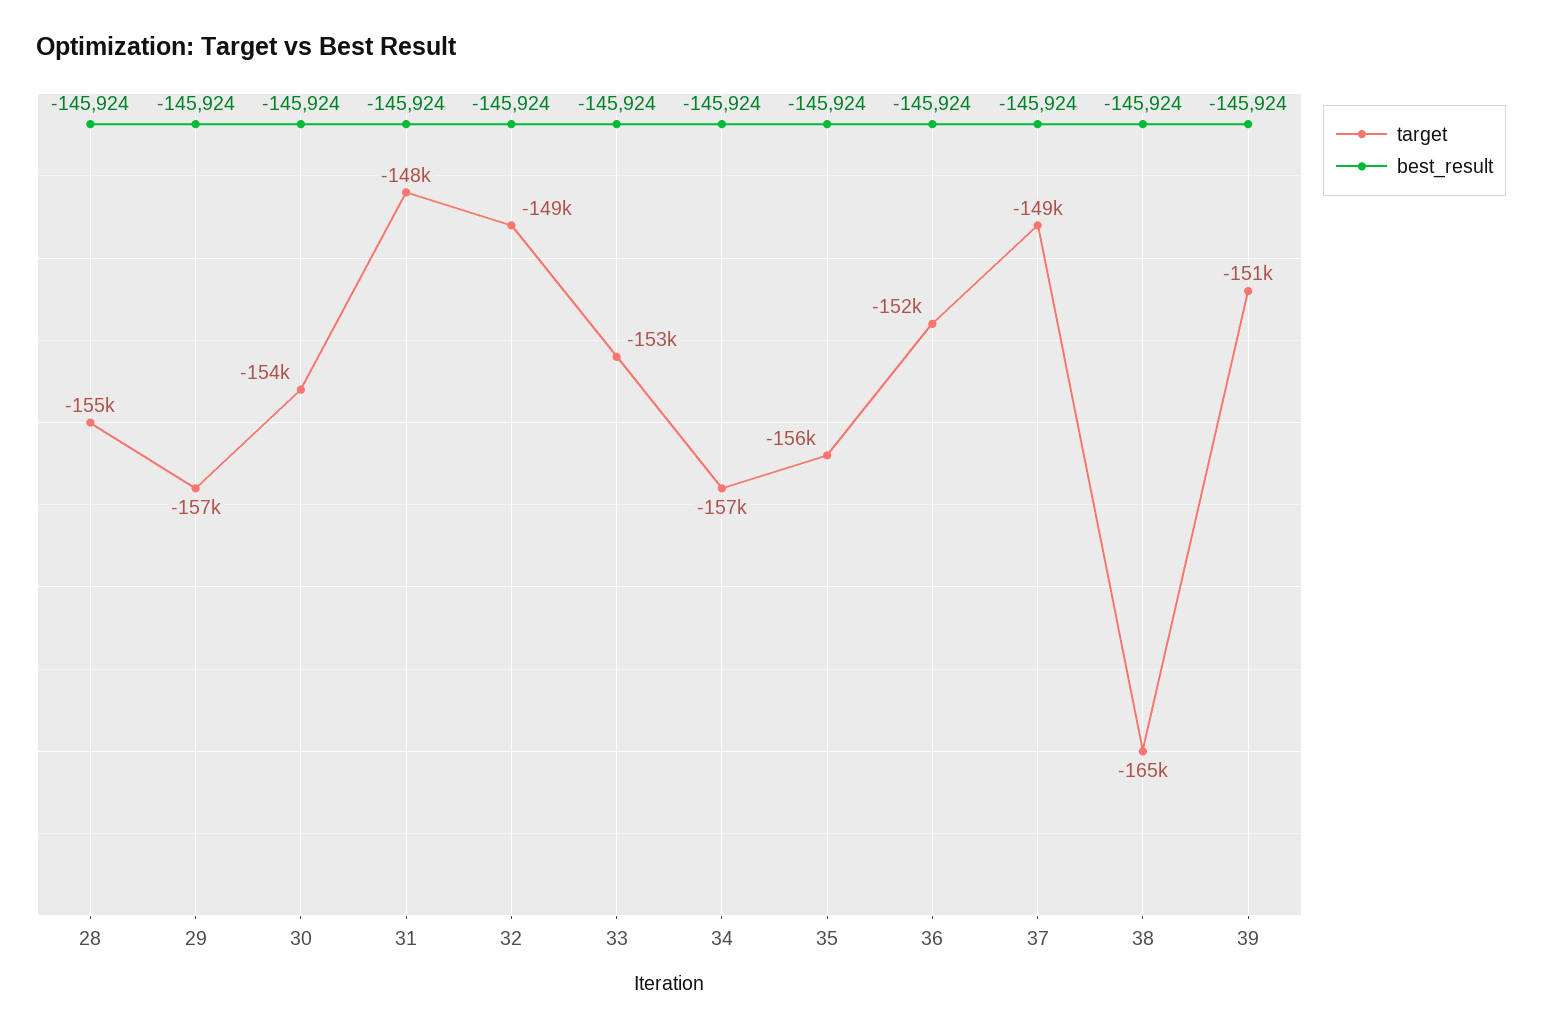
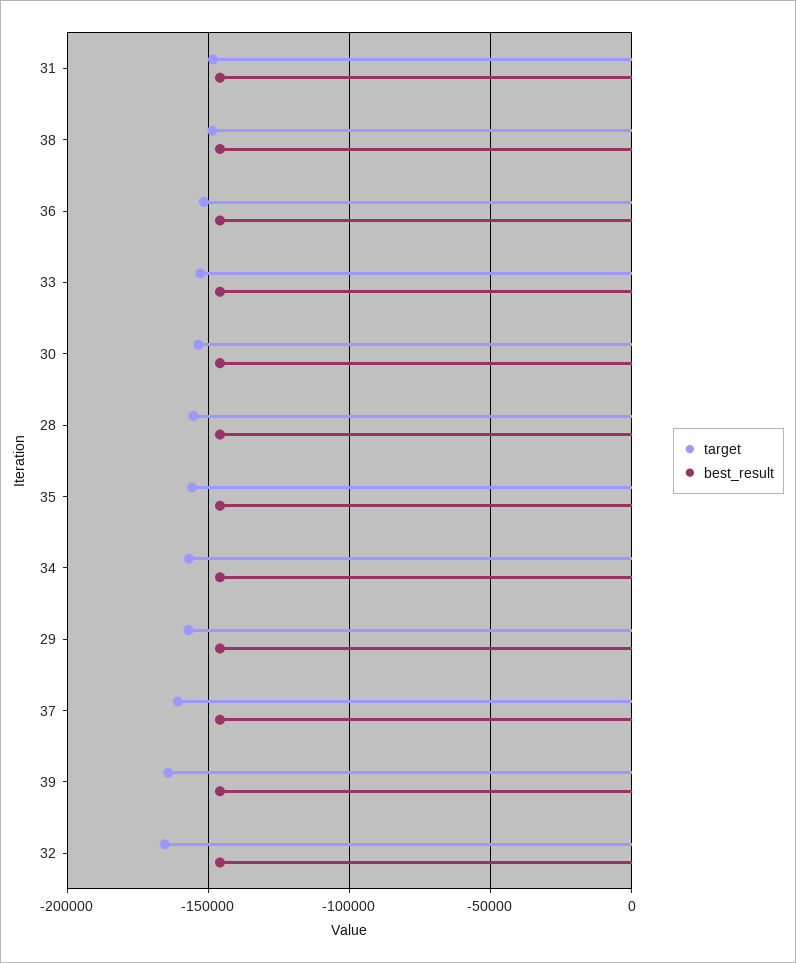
target, 32: -149000 -> -165000
target, 37: -149000 -> -160000
target, 38: -165000 -> -150000
target, 39: -151000 -> -165000

